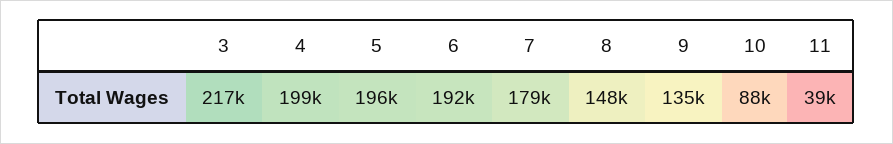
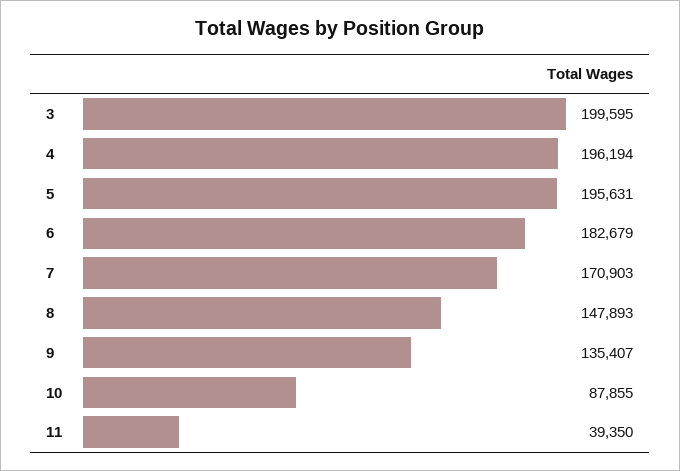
3: 217000 -> 199595
4: 199000 -> 196194
6: 192000 -> 182679
7: 179000 -> 170903

